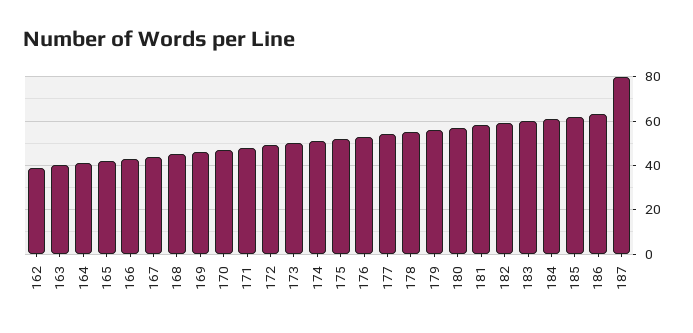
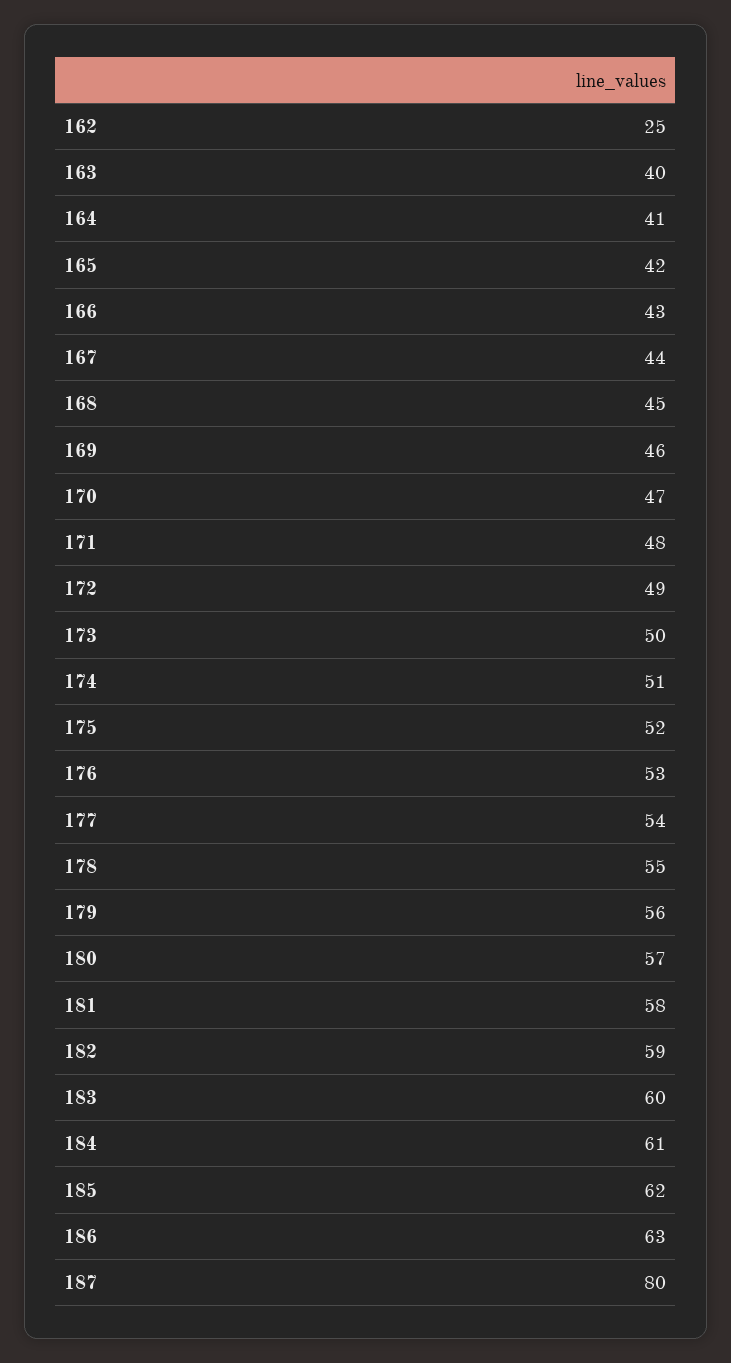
162: 40 -> 25

